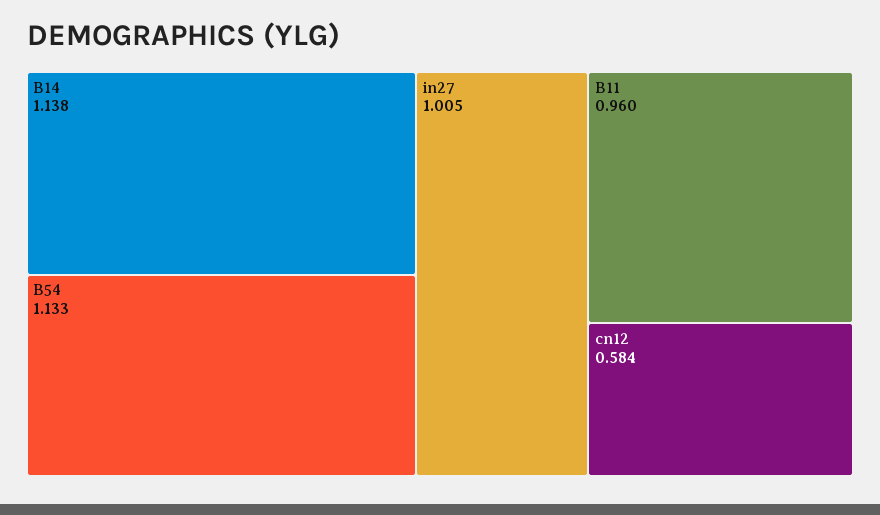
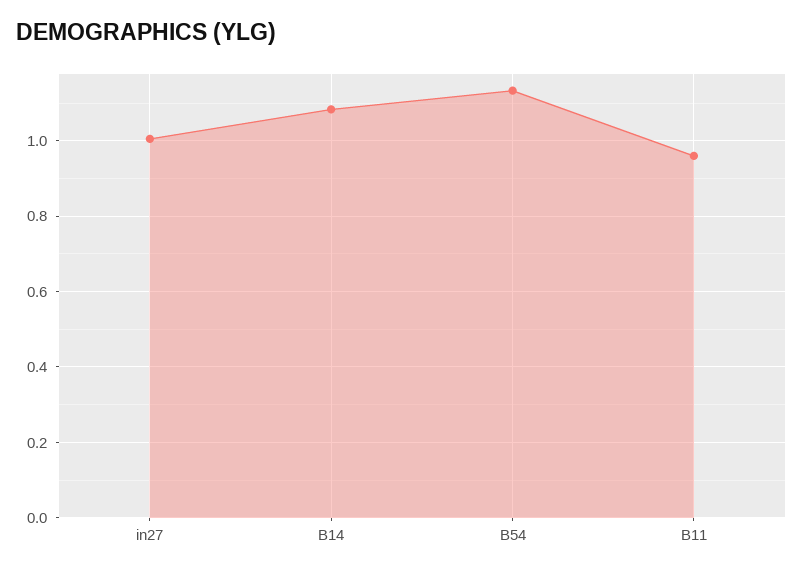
B14: 1.138 -> 1.08
cn12: 0.584 -> none

